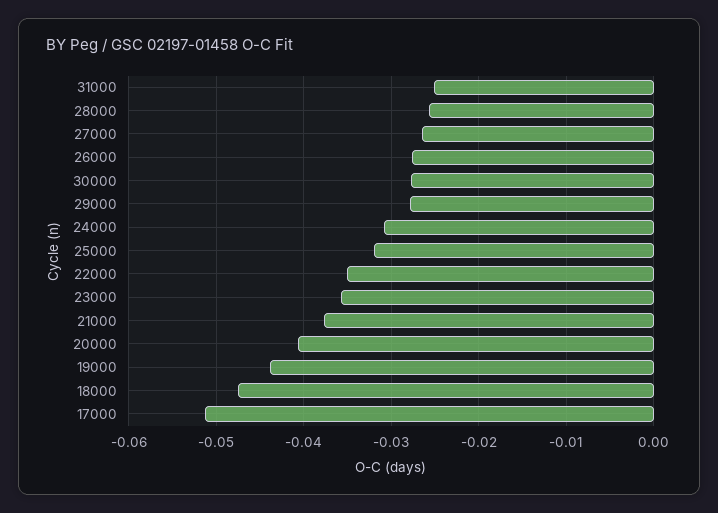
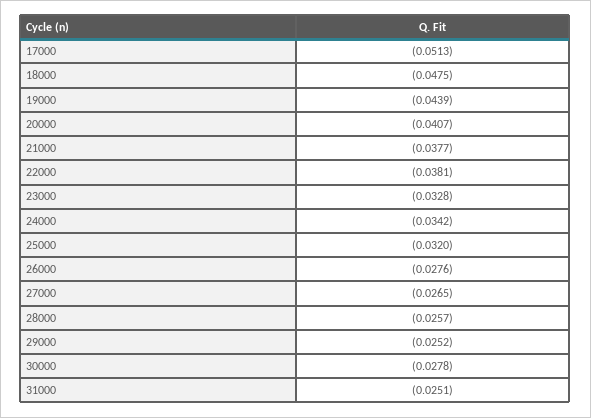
29000: -0.028 -> -0.0252
24000: -0.031 -> -0.0342
22000: -0.035 -> -0.0381
23000: -0.036 -> -0.0328

